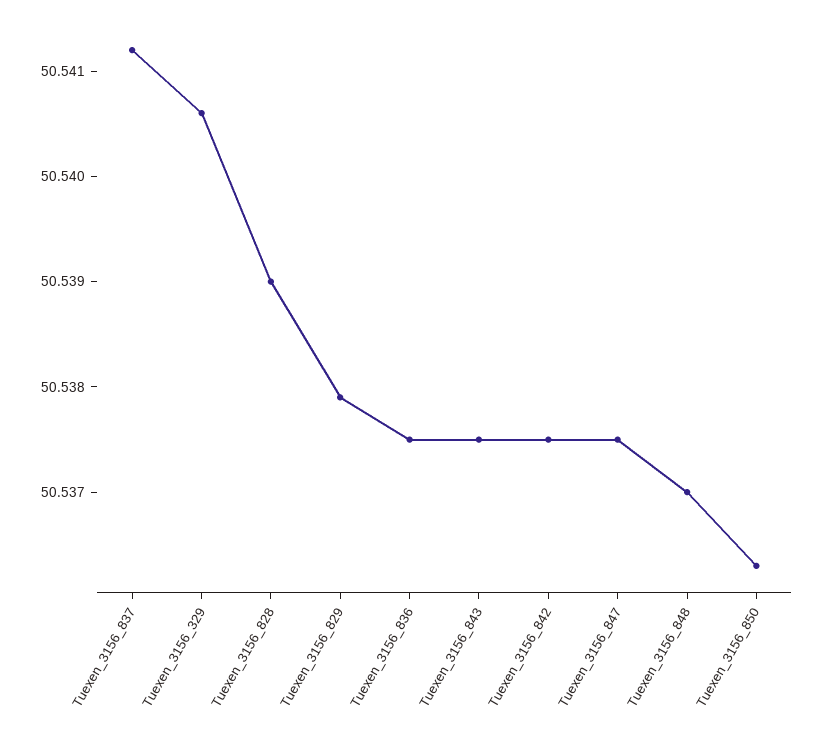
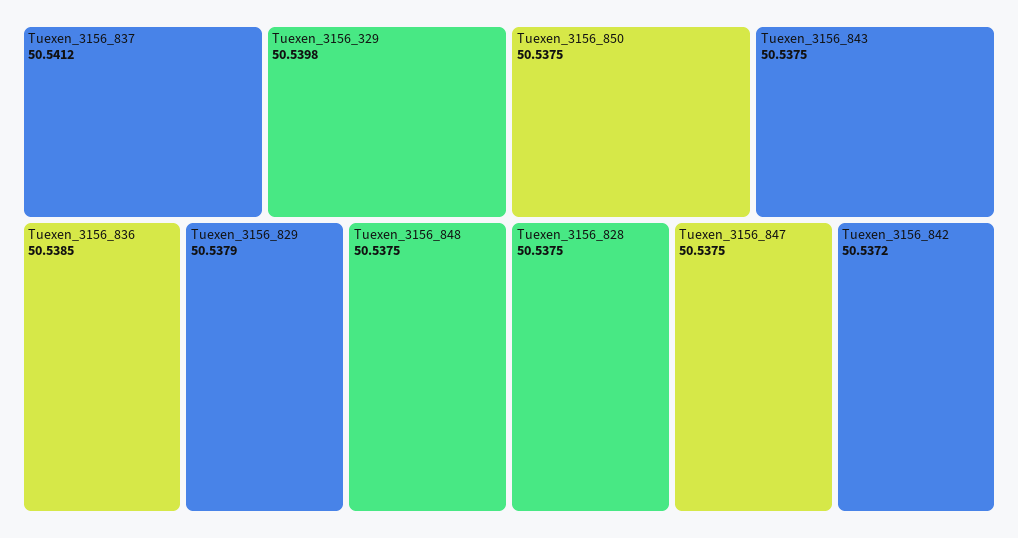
Tuexen_3156_329: 50.5406 -> 50.5398
Tuexen_3156_828: 50.539 -> 50.5375
Tuexen_3156_836: 50.5375 -> 50.5385
Tuexen_3156_842: 50.5375 -> 50.5372
Tuexen_3156_848: 50.537 -> 50.5375
Tuexen_3156_850: 50.5363 -> 50.5375

